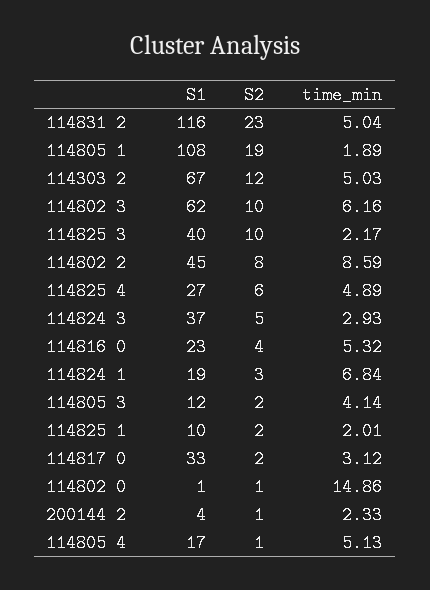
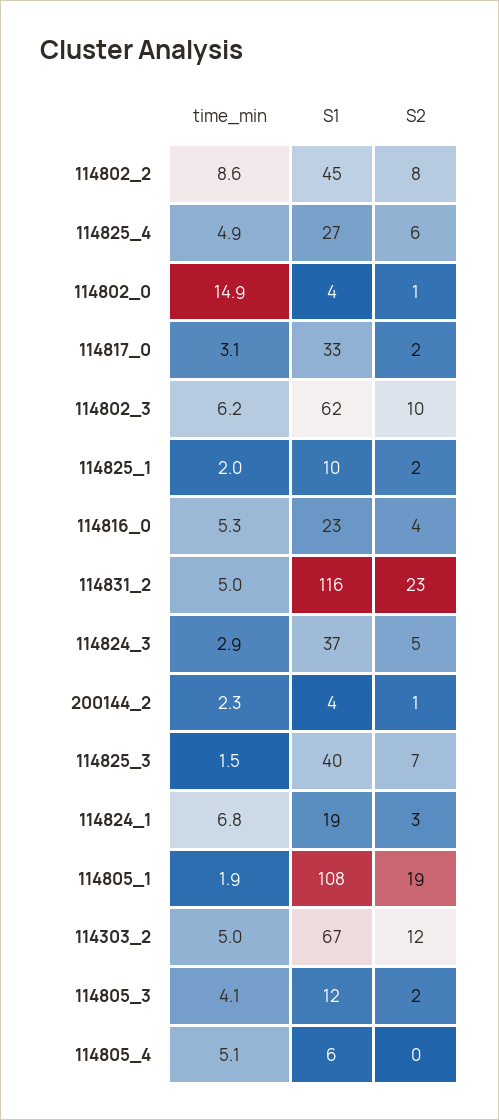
S2, 114825 3: 10 -> 7
time_min, 114825 3: 2.17 -> 1.5
S1, 114802 0: 1 -> 4
S1, 114805 4: 17 -> 6
S2, 114805 4: 1 -> 0

